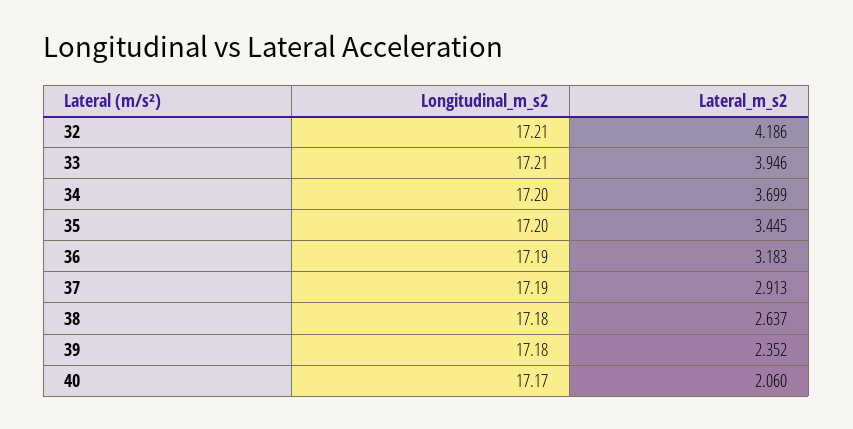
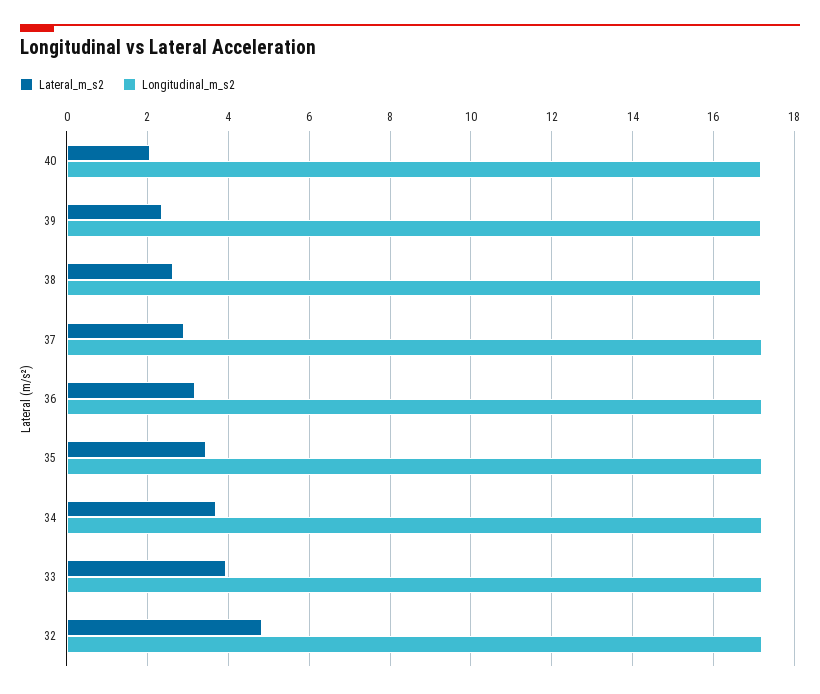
Lateral_m_s2, 32: 4.186 -> 4.8

